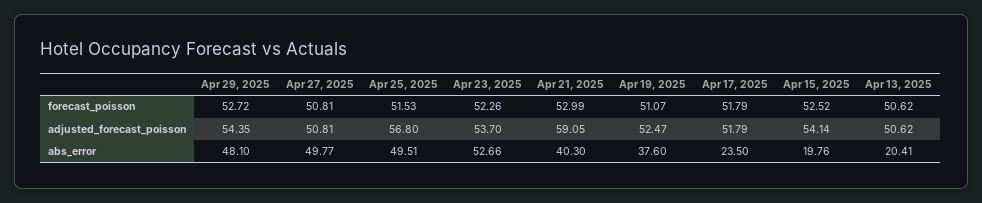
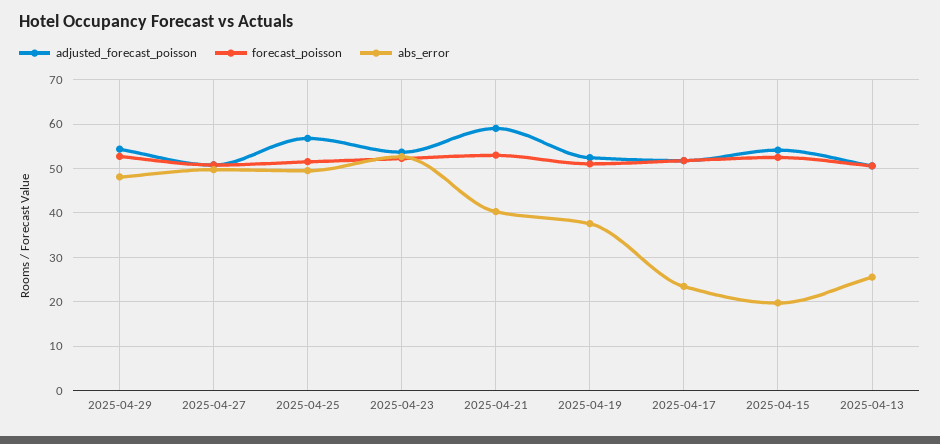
abs_error, Apr 13, 2025: 20.41 -> 26

